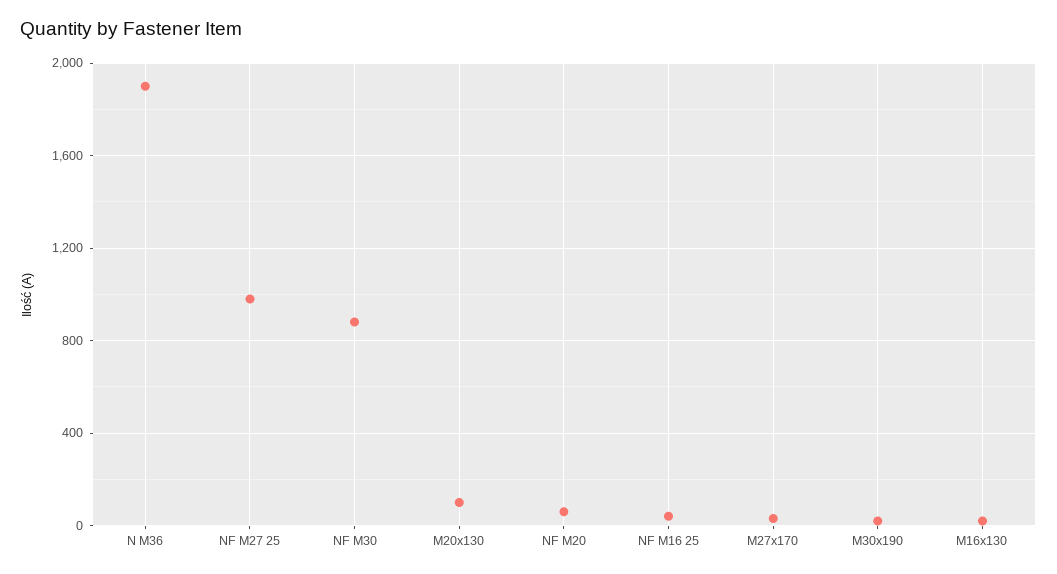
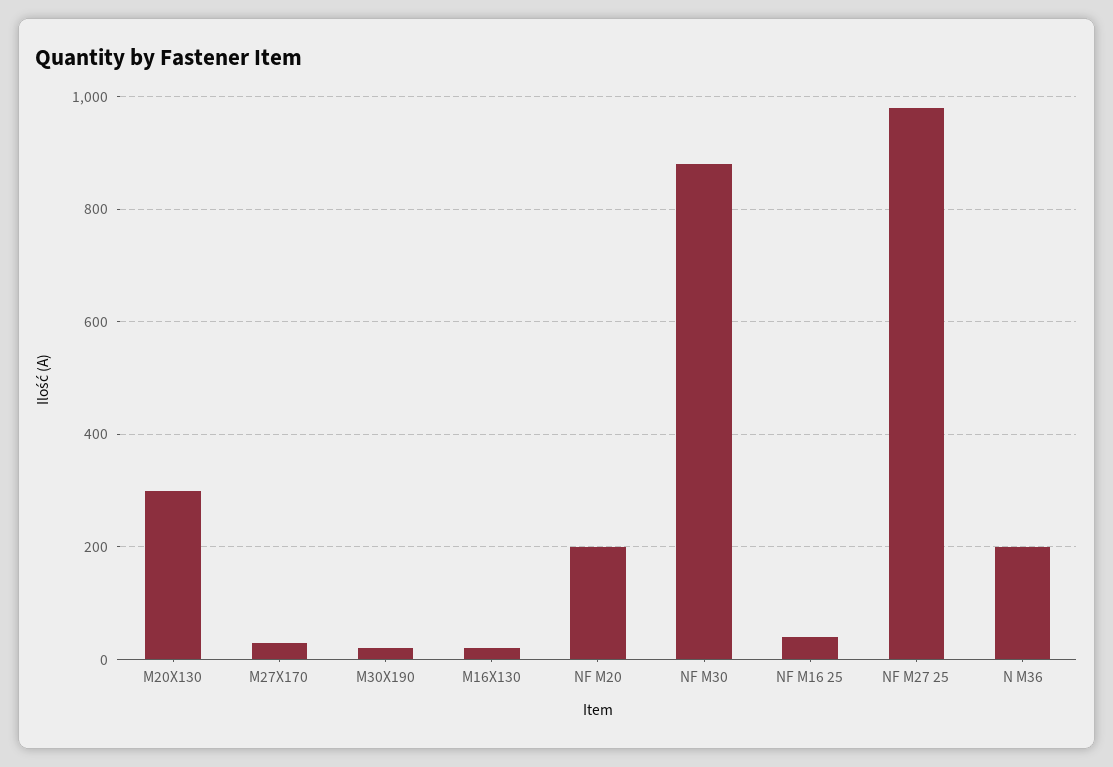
N M36: 1900 -> 200
M20x130: 100 -> 300
NF M20: 50 -> 200

